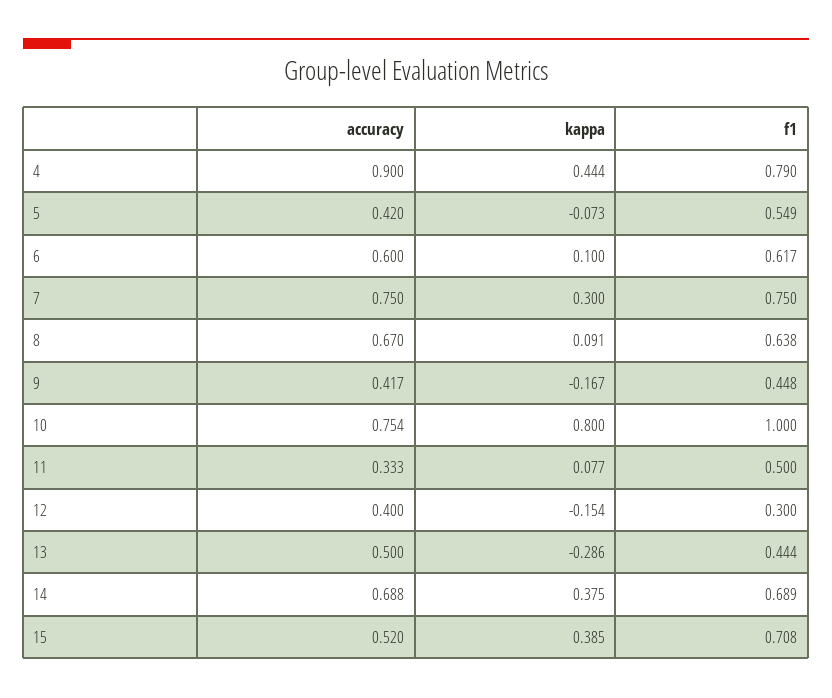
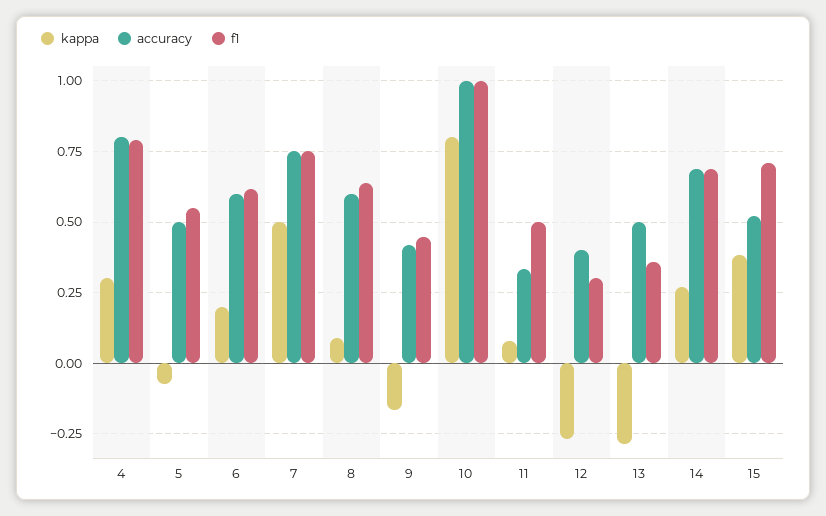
accuracy, 4: 0.9 -> 0.8
kappa, 4: 0.444 -> 0.3
accuracy, 5: 0.42 -> 0.5
kappa, 6: 0.1 -> 0.2
kappa, 7: 0.3 -> 0.5
accuracy, 8: 0.67 -> 0.6
accuracy, 10: 0.754 -> 1
kappa, 12: -0.154 -> -0.275
f1, 13: 0.444 -> 0.35
kappa, 14: 0.375 -> 0.275

